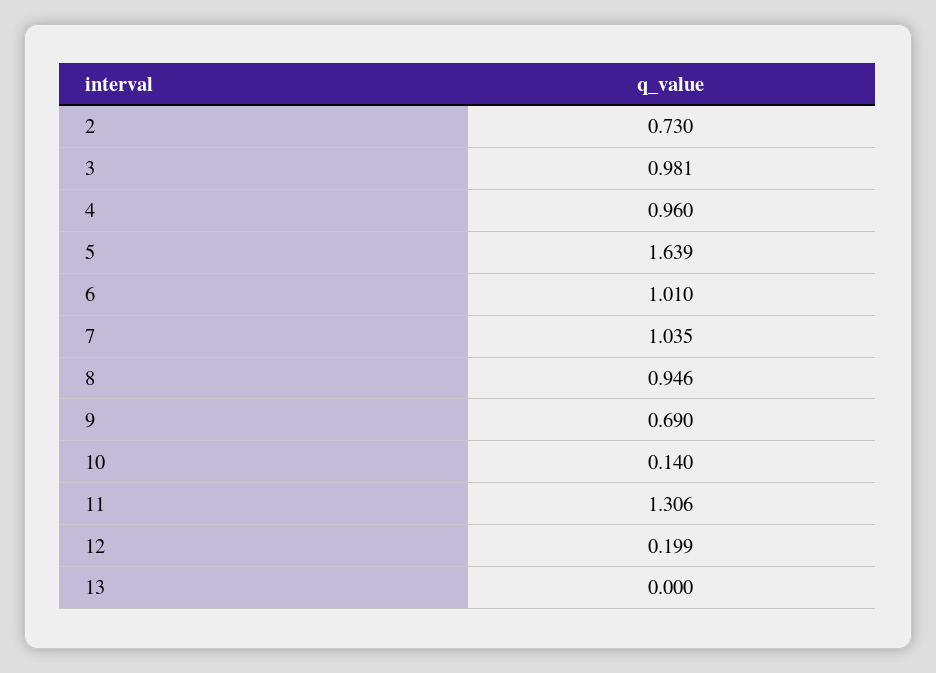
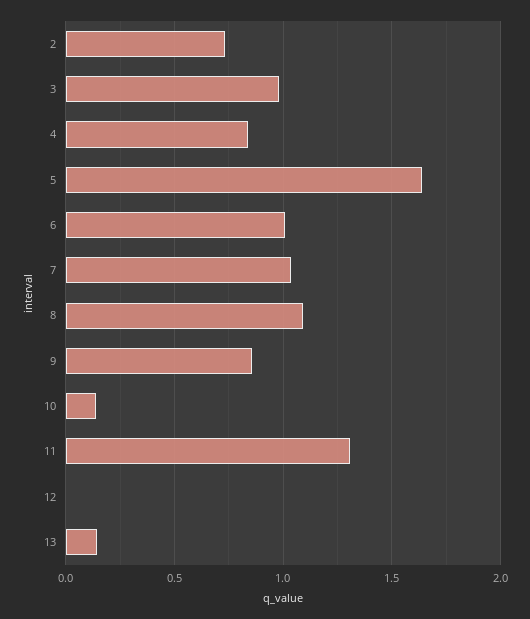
4: 0.96 -> 0.85
8: 0.946 -> 1.1
9: 0.69 -> 0.85
12: 0.199 -> 0
13: 0 -> 0.15

